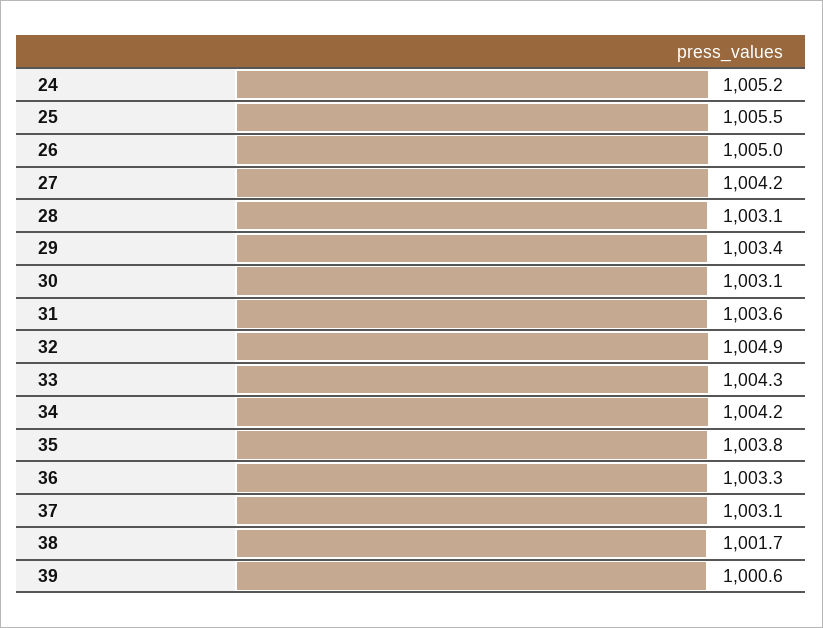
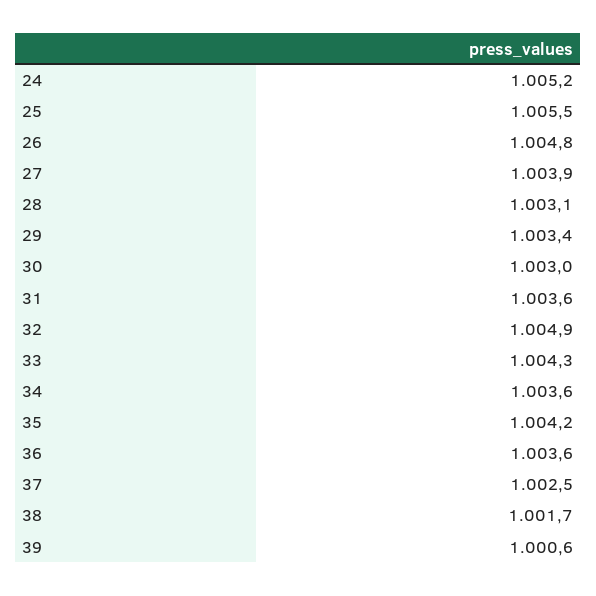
26: 1005 -> 1004.8
27: 1004.2 -> 1003.9
30: 1003.1 -> 1003
34: 1004.2 -> 1003.6
35: 1003.8 -> 1004.2
36: 1003.3 -> 1003.6
37: 1003.1 -> 1002.5

